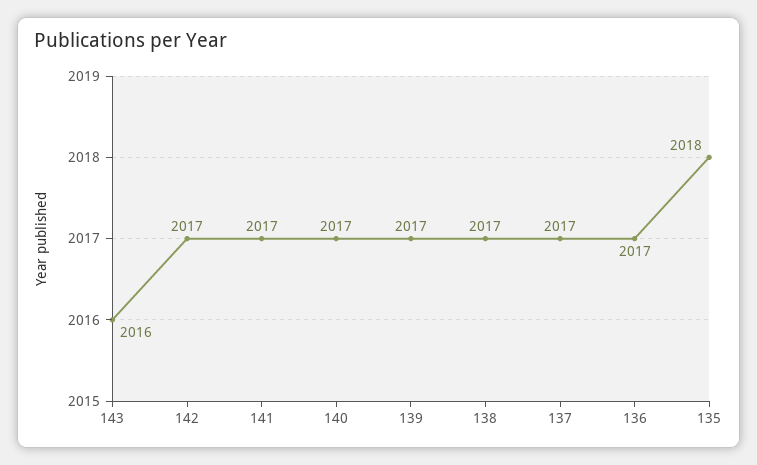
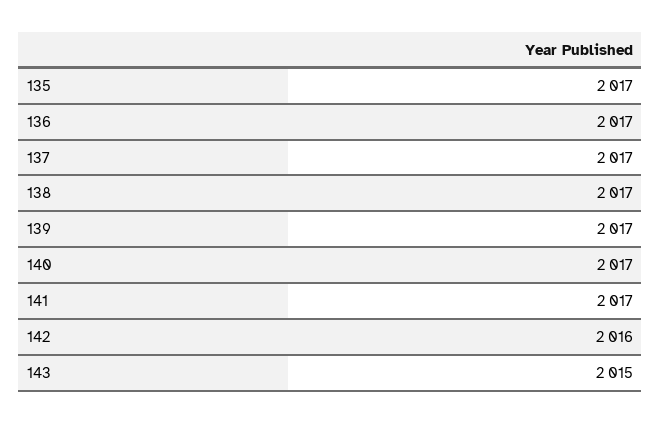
143: 2016 -> 2015
142: 2017 -> 2016
135: 2018 -> 2017

